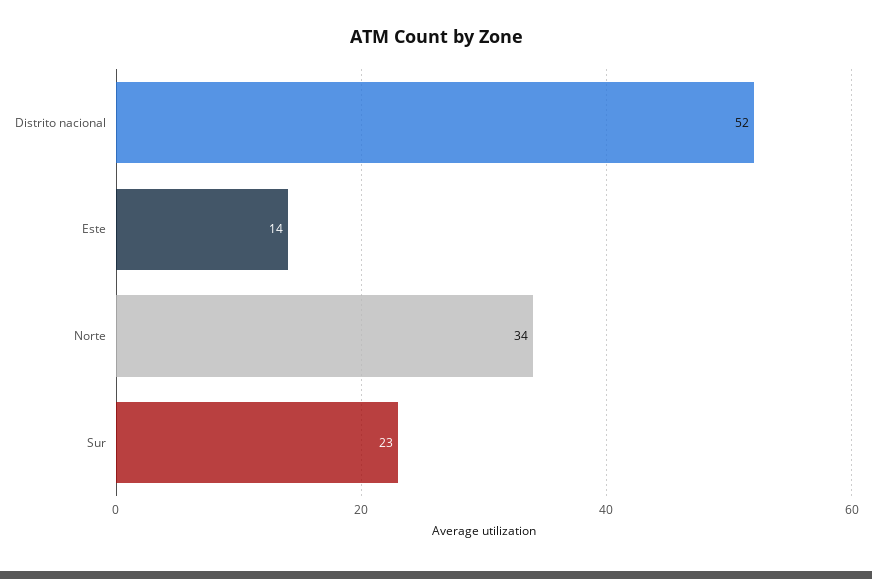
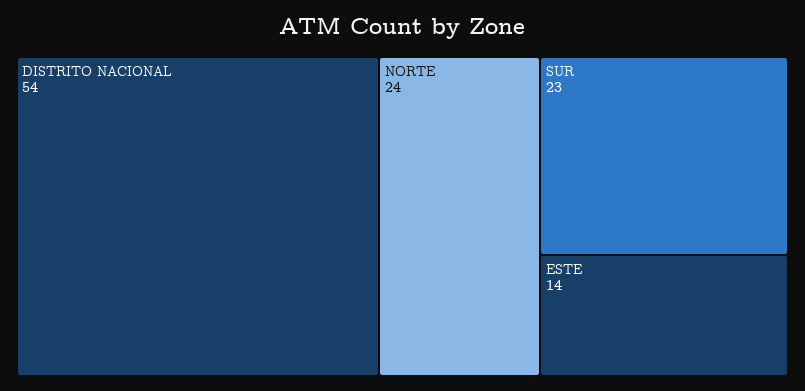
Distrito nacional: 52 -> 54
Norte: 34 -> 24

